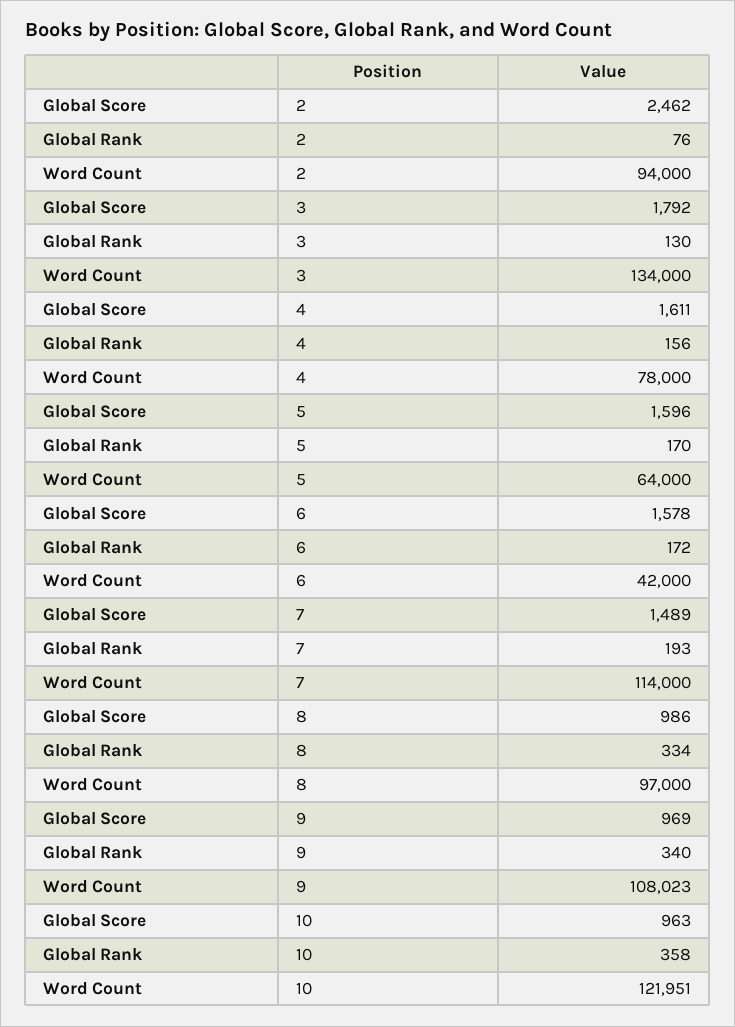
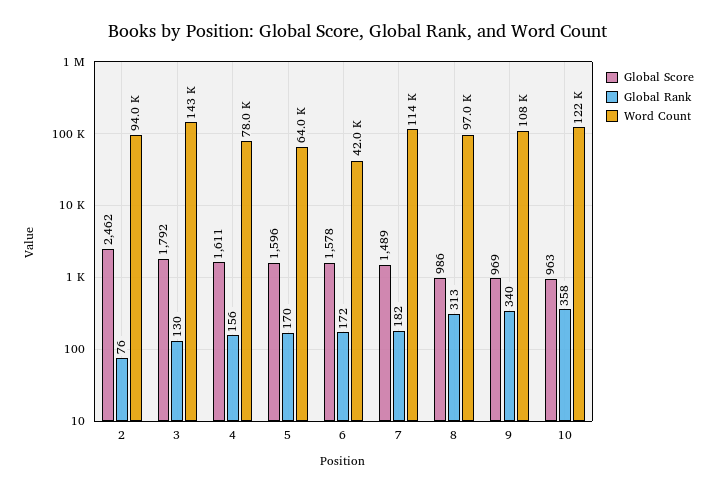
Word Count, 3: 134000 -> 143000
Global Rank, 7: 193 -> 182
Global Rank, 8: 334 -> 313

